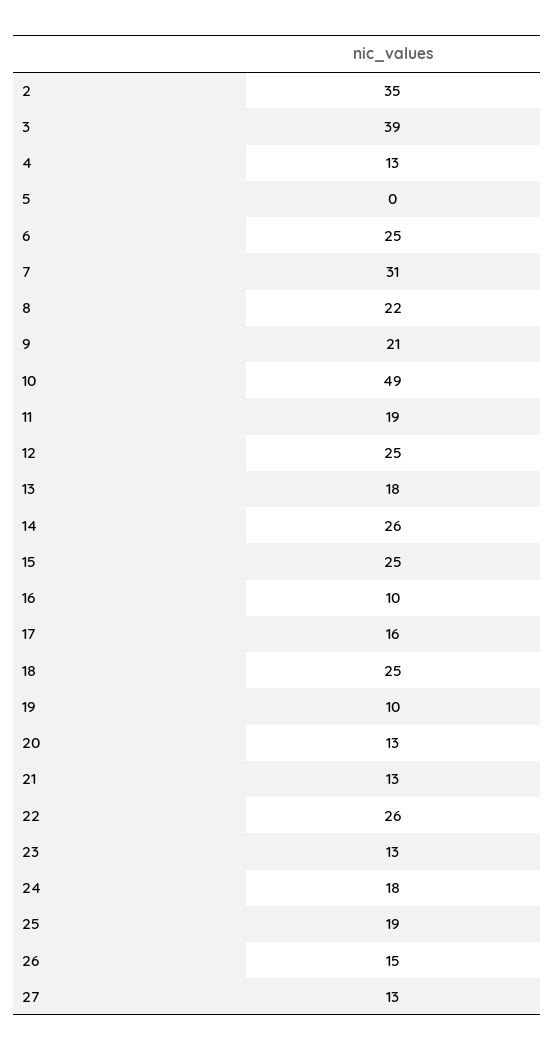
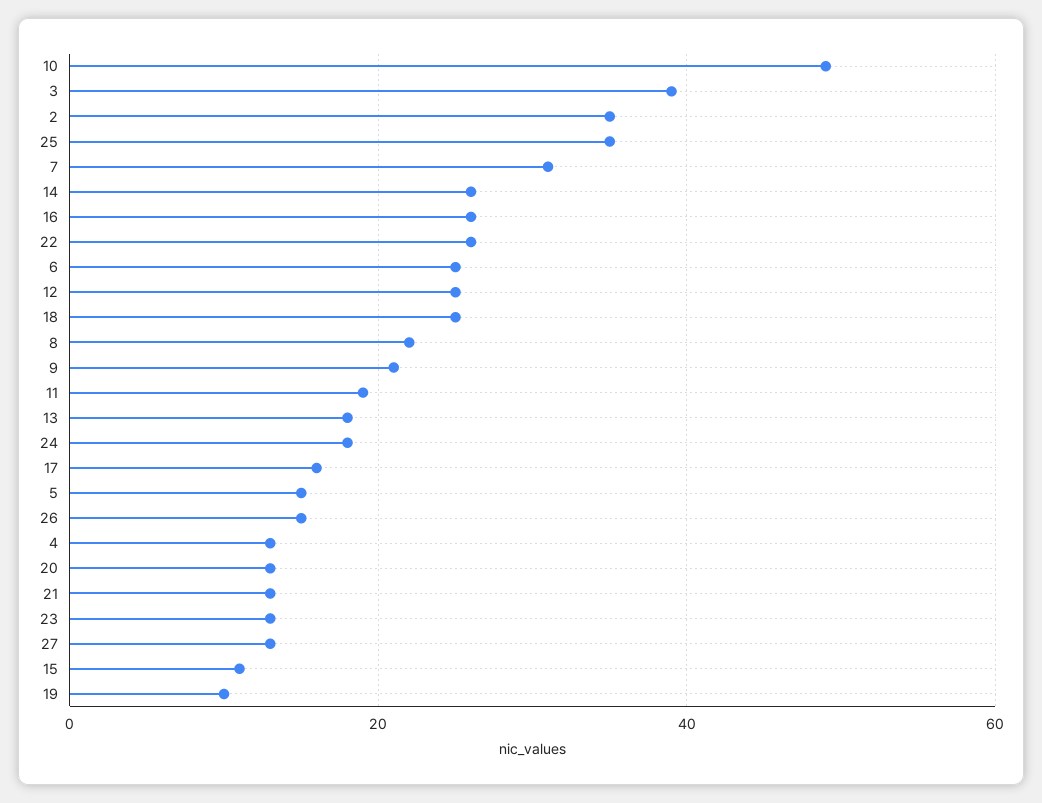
5: 0 -> 15
15: 25 -> 10
16: 10 -> 25
25: 19 -> 35

